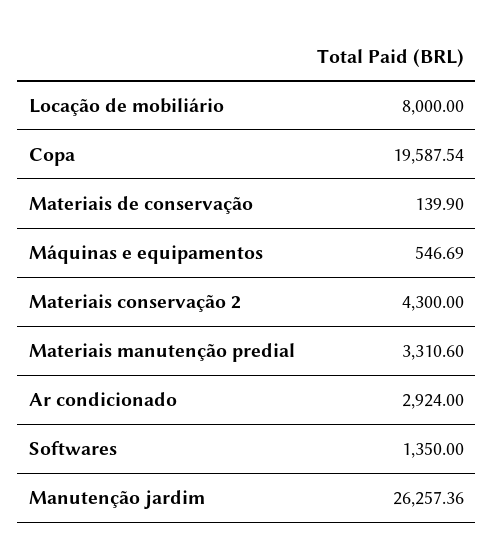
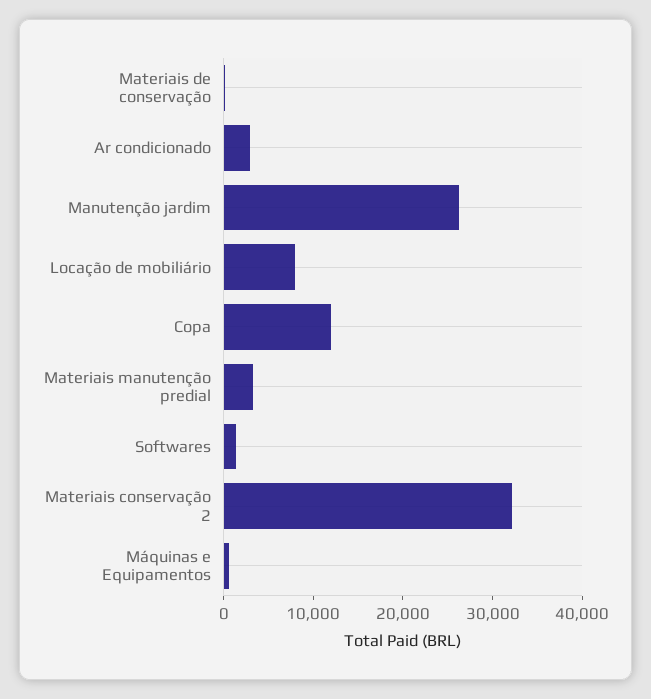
Copa: 19587.54 -> 12000
Materiais conservação 2: 4300 -> 32000

